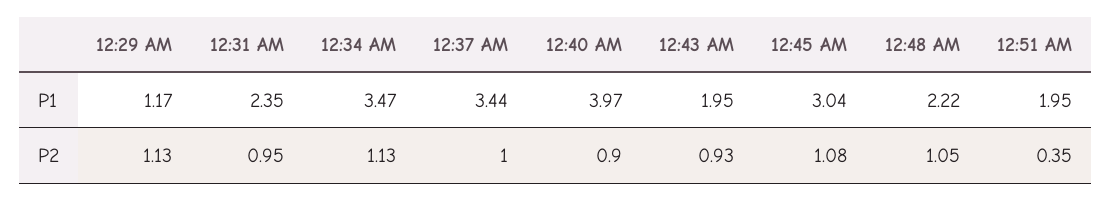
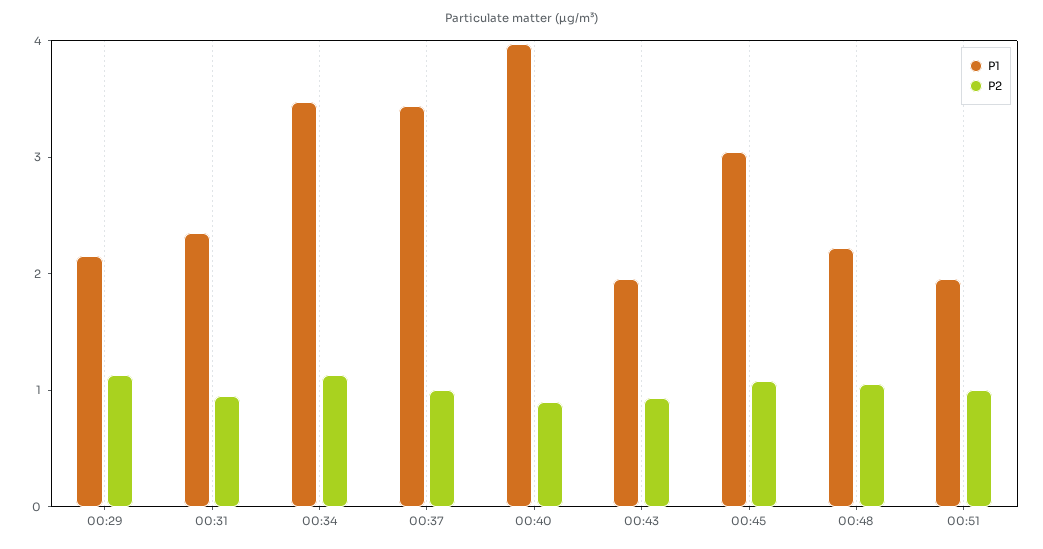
P1, 12:29 AM: 1.17 -> 2.2
P2, 12:51 AM: 0.35 -> 1

